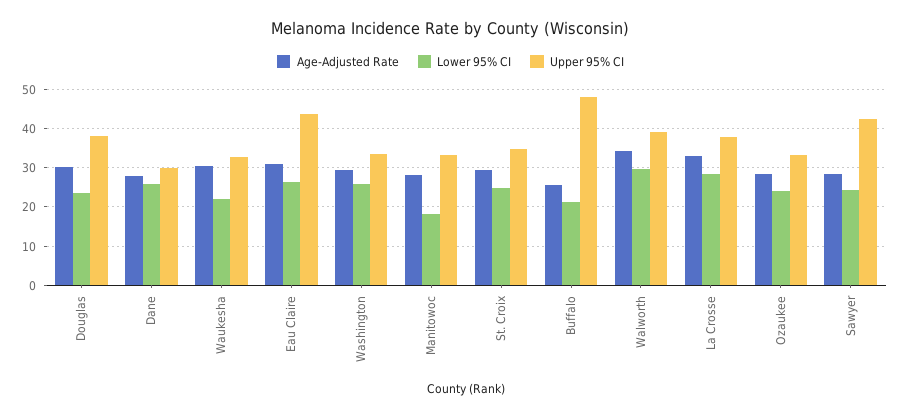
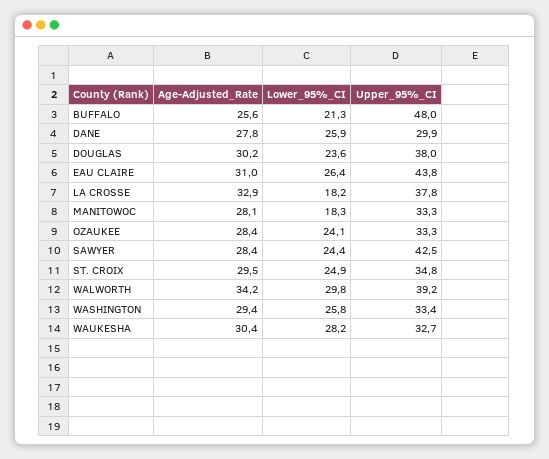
Lower 95% CI, Waukesha: 22 -> 28.2
Lower 95% CI, La Crosse: 28 -> 18.2

